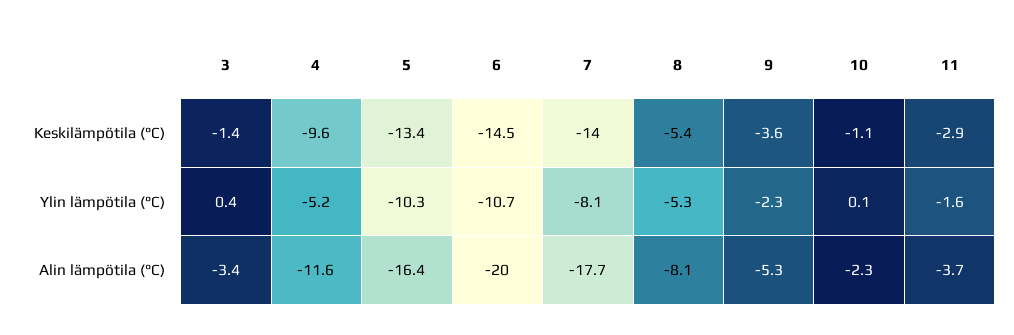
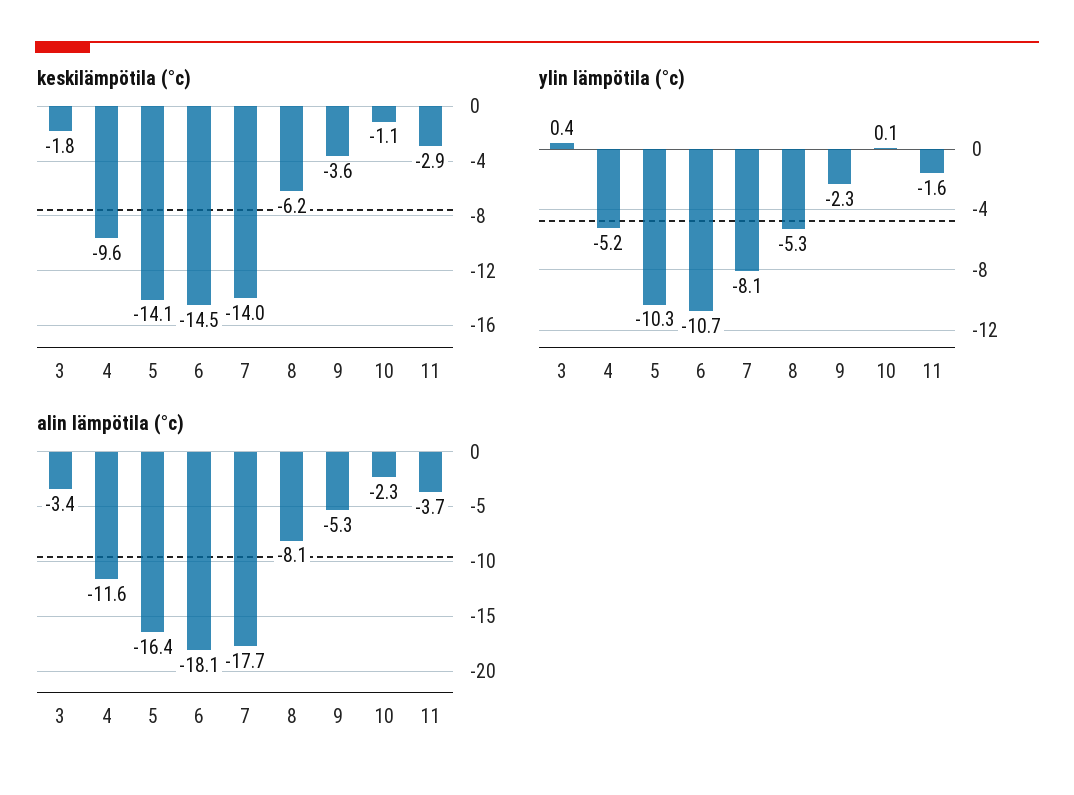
Keskilämpötila (°C), 3: -1.4 -> -1.8
Keskilämpötila (°C), 5: -13.4 -> -14.1
Keskilämpötila (°C), 8: -5.4 -> -6.2
Alin lämpötila (°C), 6: -20 -> -18.1

